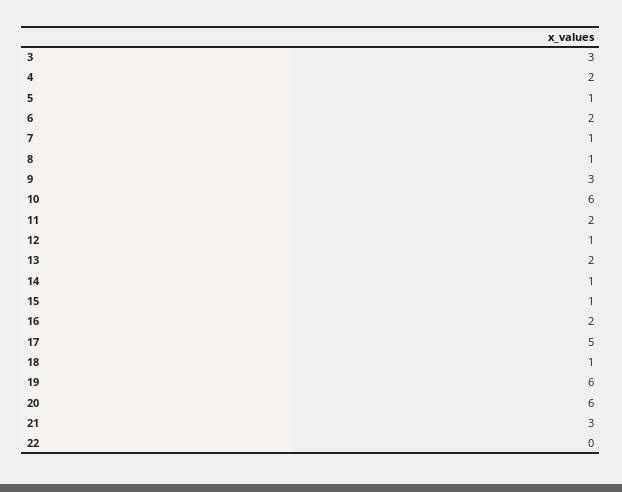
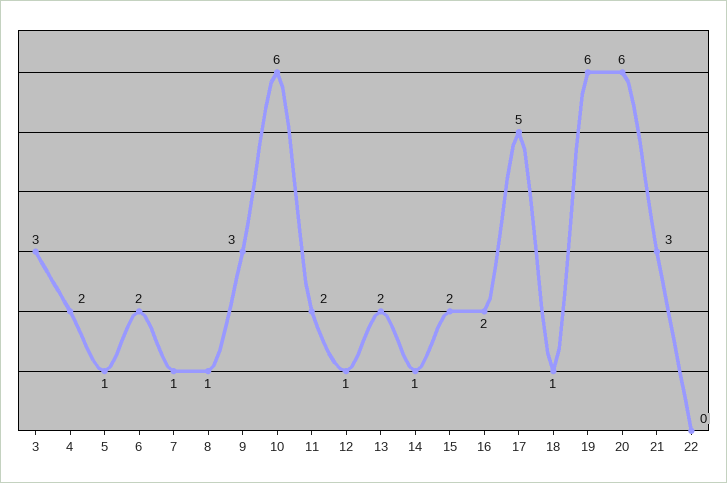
15: 1 -> 2

